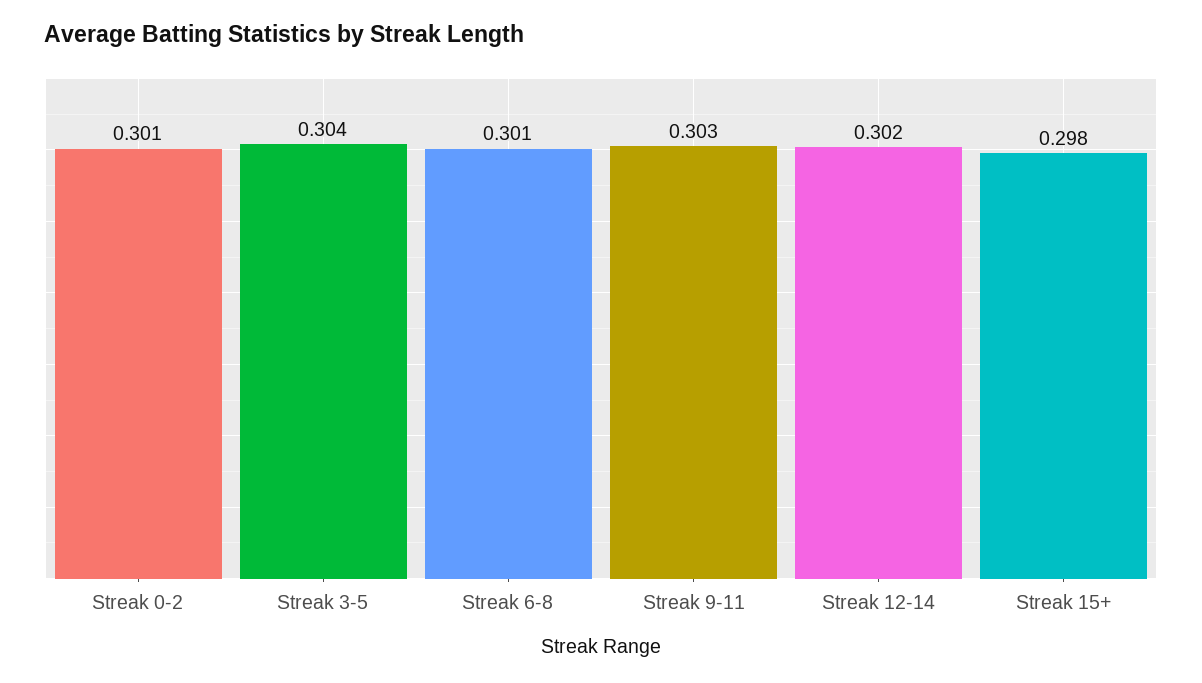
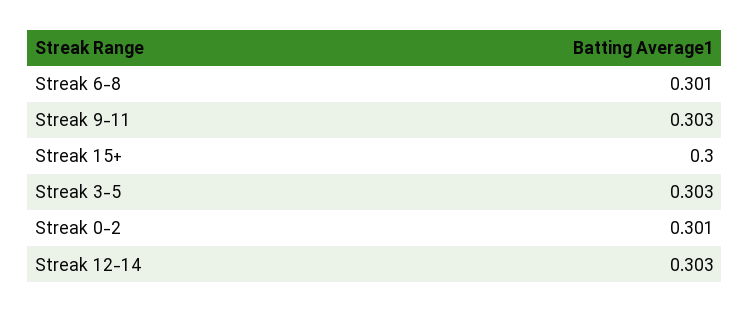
Streak 3-5: 0.304 -> 0.303
Streak 12-14: 0.302 -> 0.303
Streak 15+: 0.298 -> 0.3

